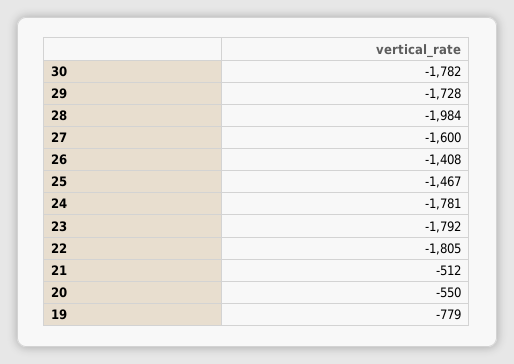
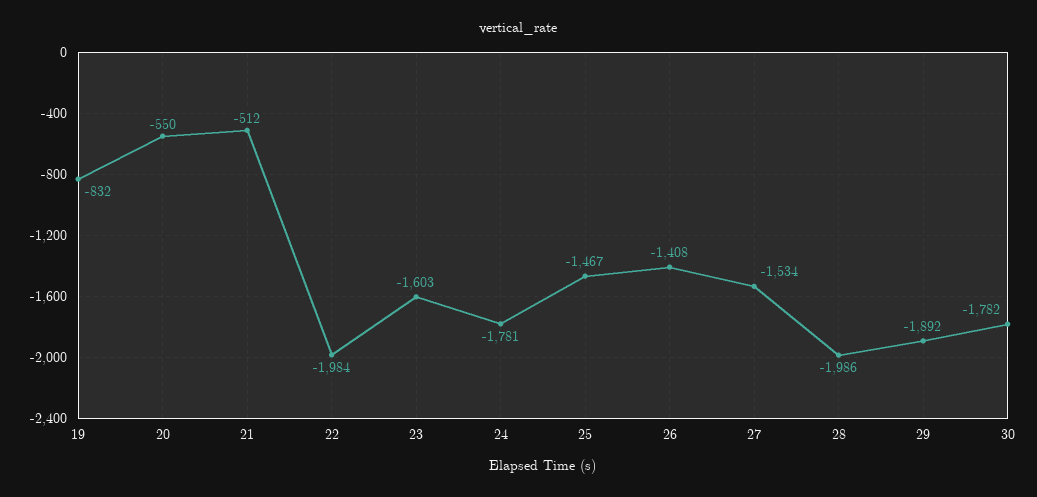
29: -1728 -> -1892
28: -1984 -> -1986
27: -1600 -> -1534
23: -1792 -> -1603
22: -1805 -> -1984
19: -779 -> -832

